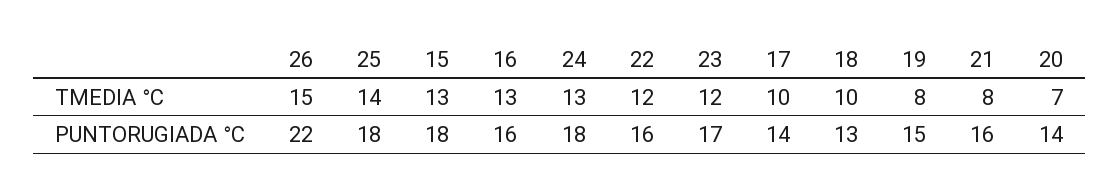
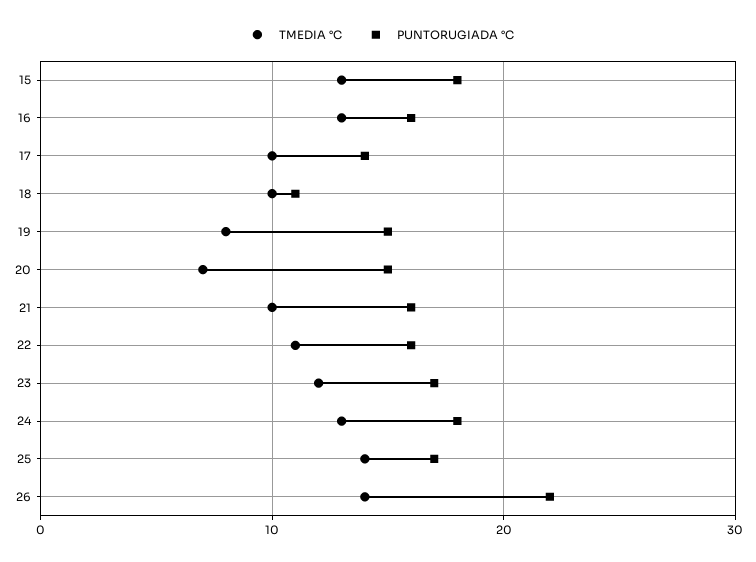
TMEDIA °C, 26: 15 -> 14
TMEDIA °C, 22: 12 -> 11
TMEDIA °C, 21: 8 -> 10
PUNTORUGIADA °C, 25: 18 -> 17
PUNTORUGIADA °C, 18: 13 -> 11
PUNTORUGIADA °C, 20: 14 -> 15

